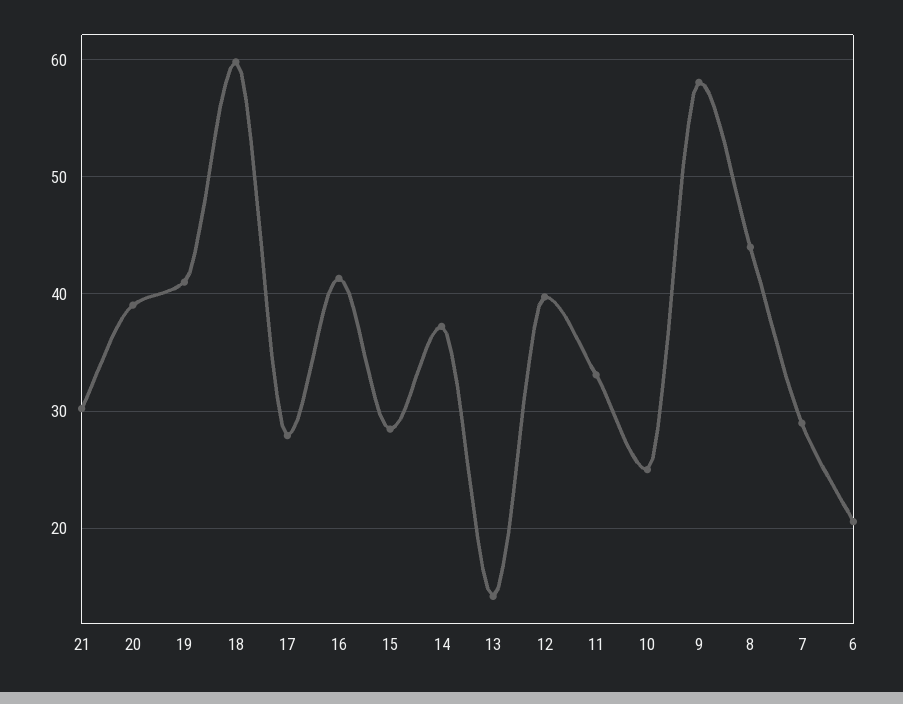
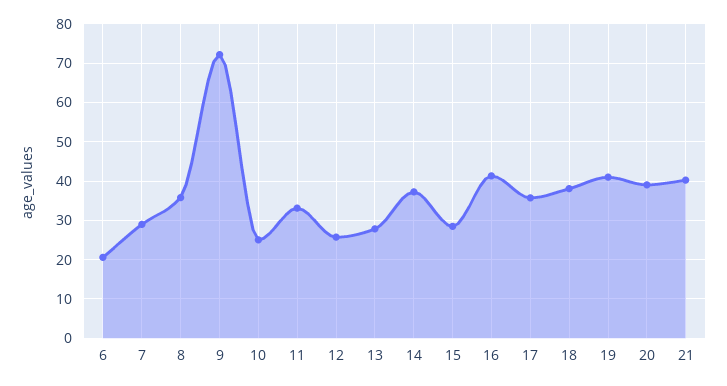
21: 30 -> 40
18: 60 -> 38
17: 28 -> 36
13: 14 -> 28
12: 40 -> 26
9: 58 -> 72
8: 44 -> 36

